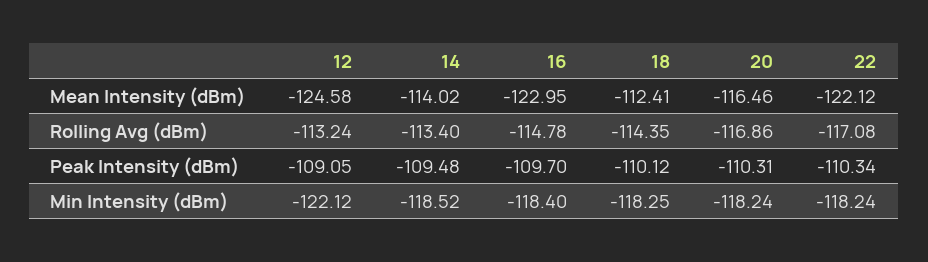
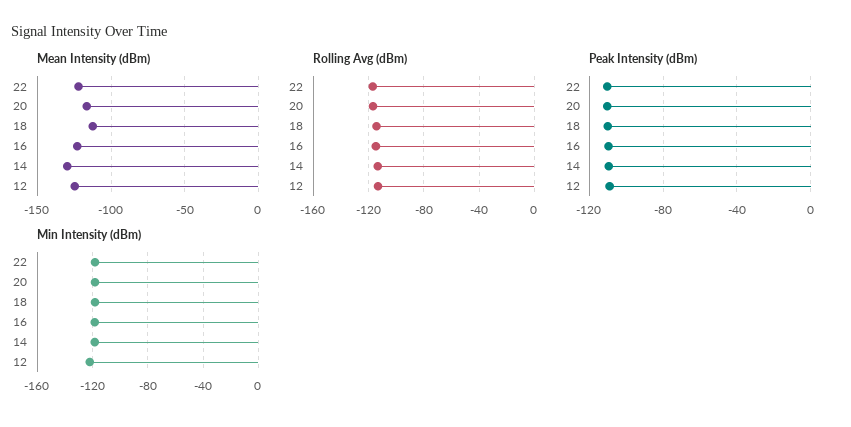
Mean Intensity (dBm), 14: -114.02 -> -130

